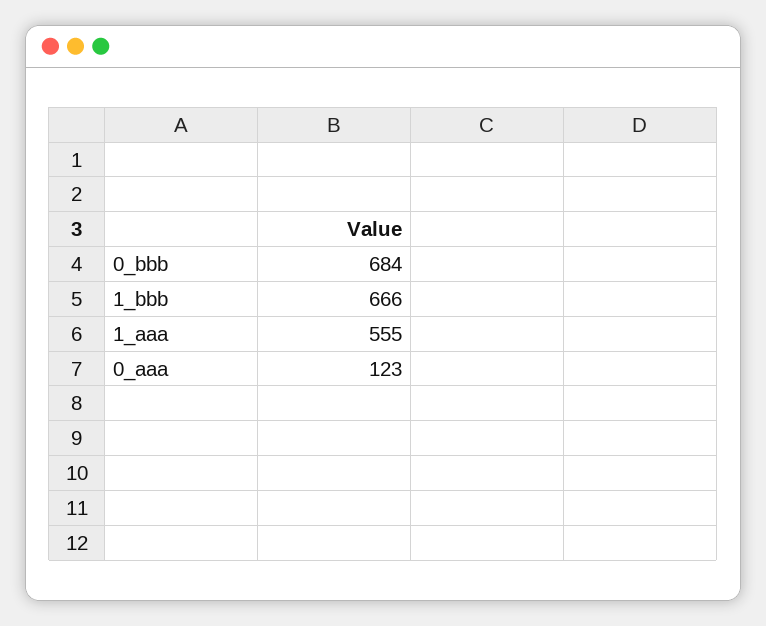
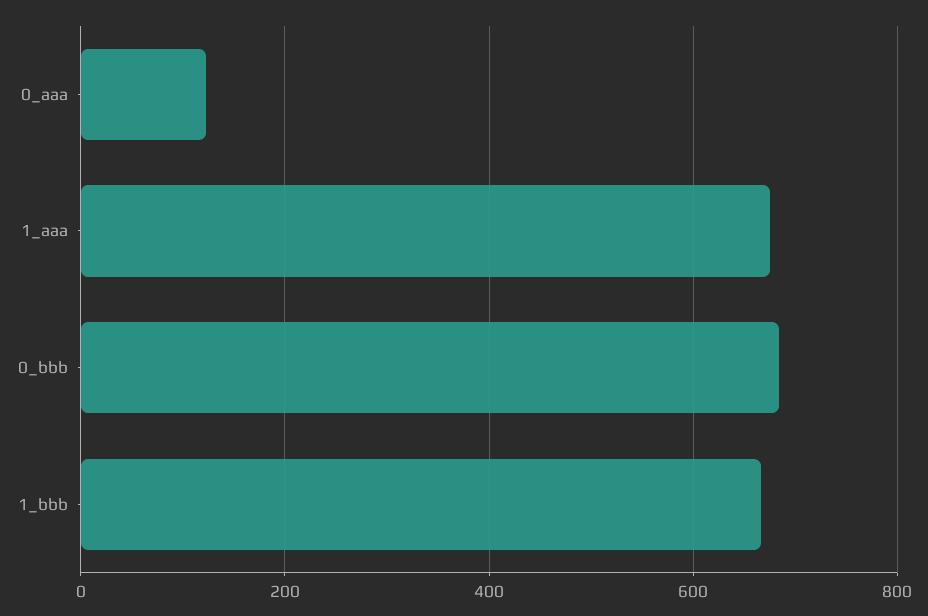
1_aaa: 555 -> 680

